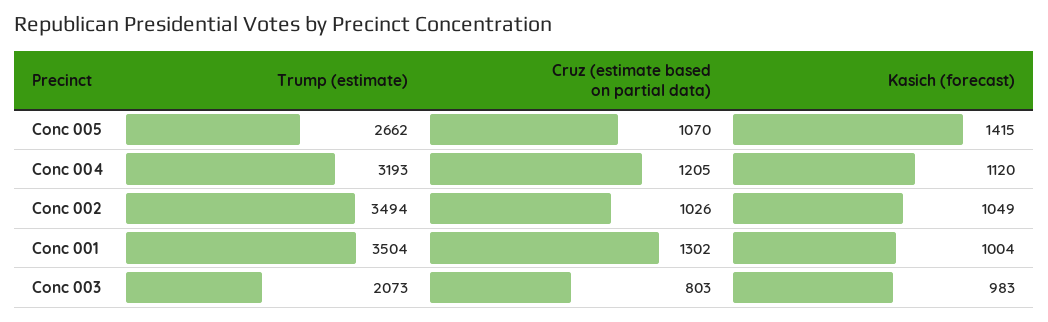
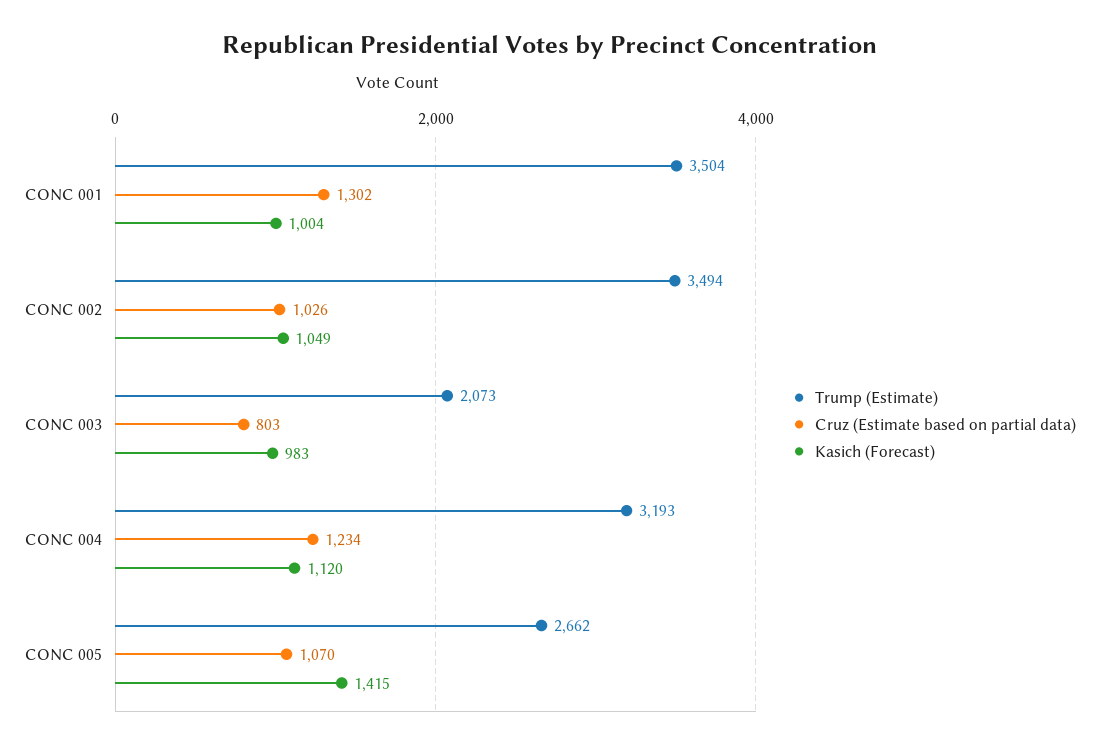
Cruz (estimate based on partial data), Conc 004: 1205 -> 1234

